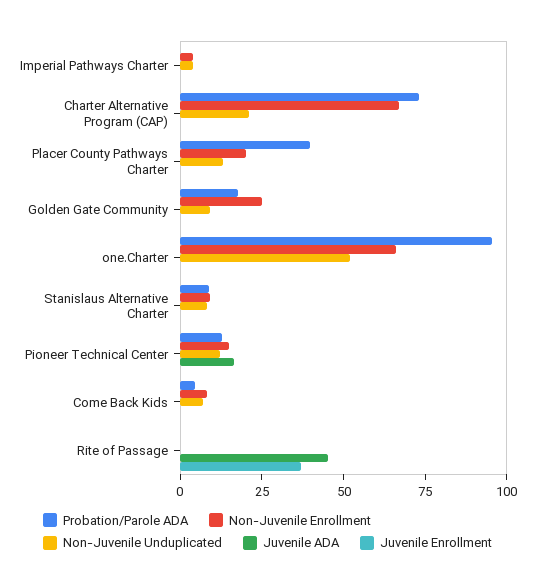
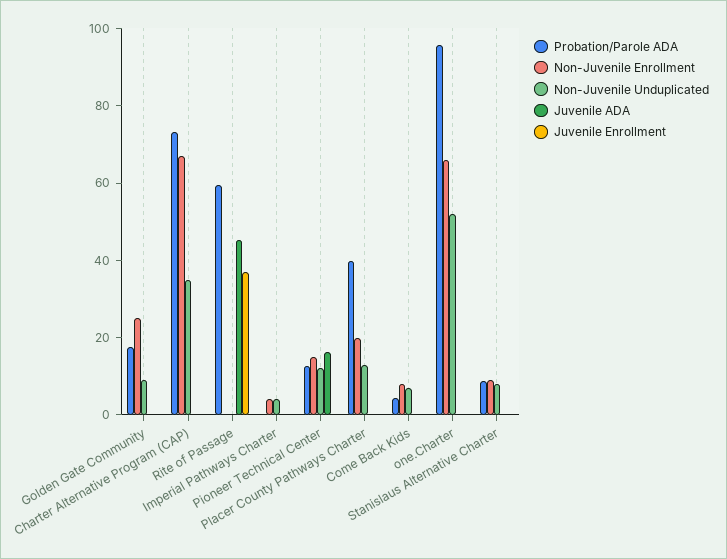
Non-Juvenile Unduplicated, Charter Alternative Program (CAP): 20 -> 35
Probation/Parole ADA, Rite of Passage: 0 -> 60

